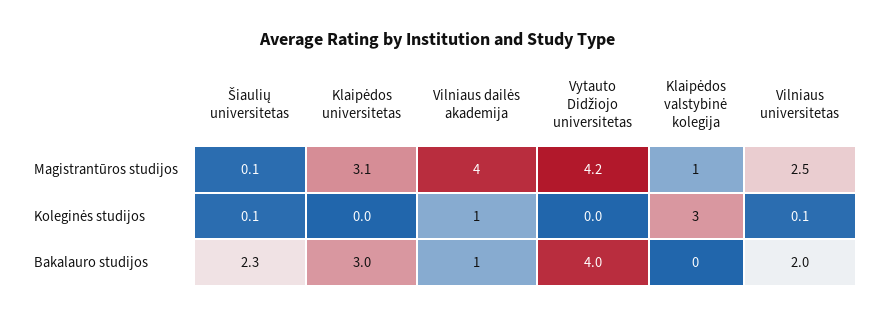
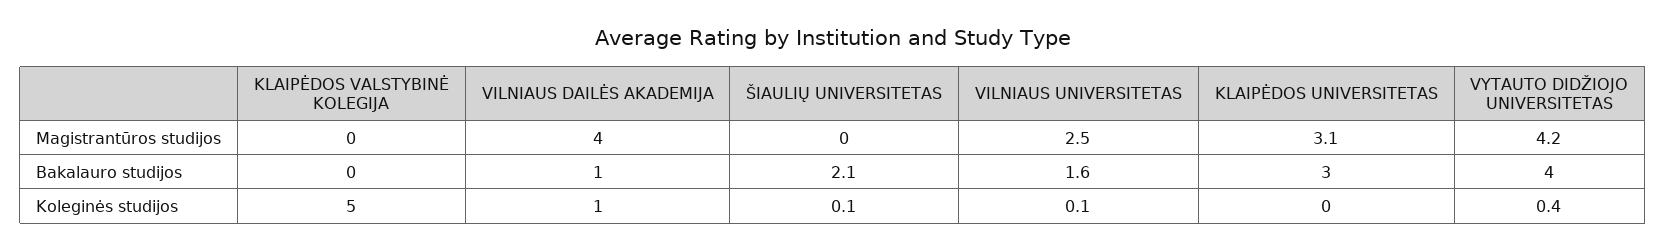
Šiaulių universitetas, Magistrantūros studijos: 0.1 -> 0
Klaipėdos valstybinė kolegija, Magistrantūros studijos: 1 -> 0
Vytauto Didžiojo universitetas, Koleginės studijos: 0 -> 0.4
Klaipėdos valstybinė kolegija, Koleginės studijos: 3 -> 5
Šiaulių universitetas, Bakalauro studijos: 2.3 -> 2.1
Vilniaus universitetas, Bakalauro studijos: 2 -> 1.6

